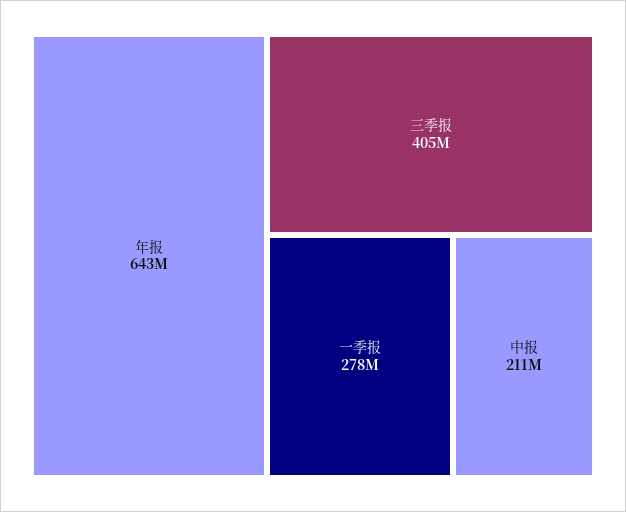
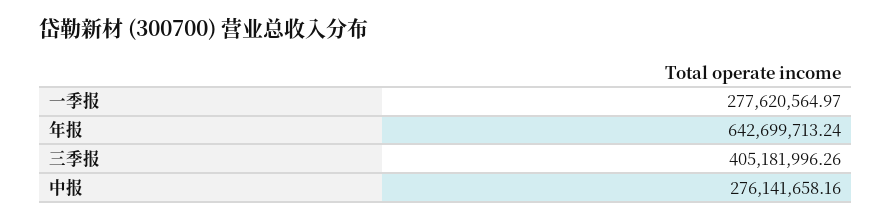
中报: 211000000 -> 276141658.16

